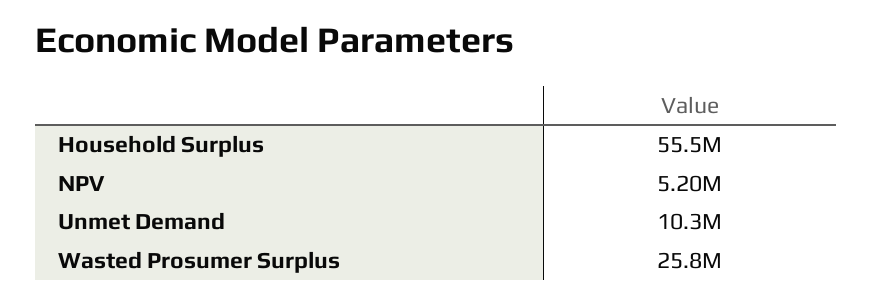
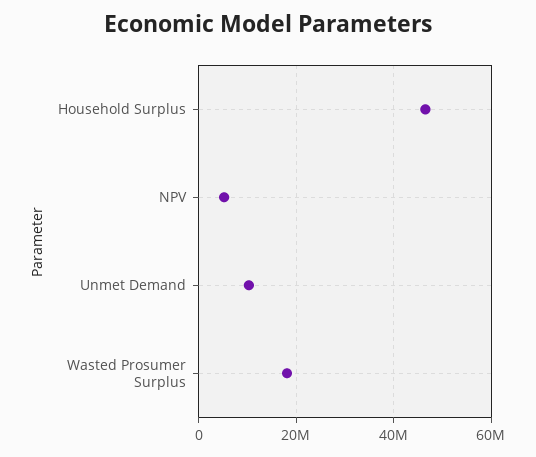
Household Surplus: 55500000 -> 46000000
Wasted Prosumer Surplus: 25800000 -> 18000000

